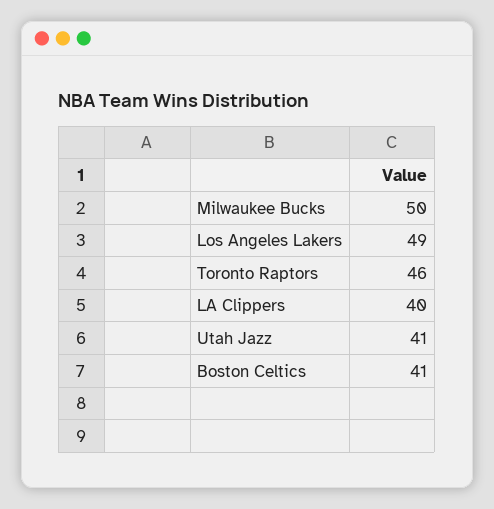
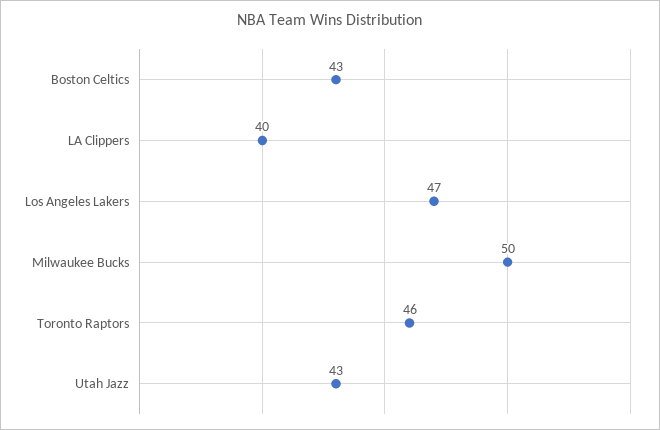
Los Angeles Lakers: 49 -> 47
Utah Jazz: 41 -> 43
Boston Celtics: 41 -> 43

